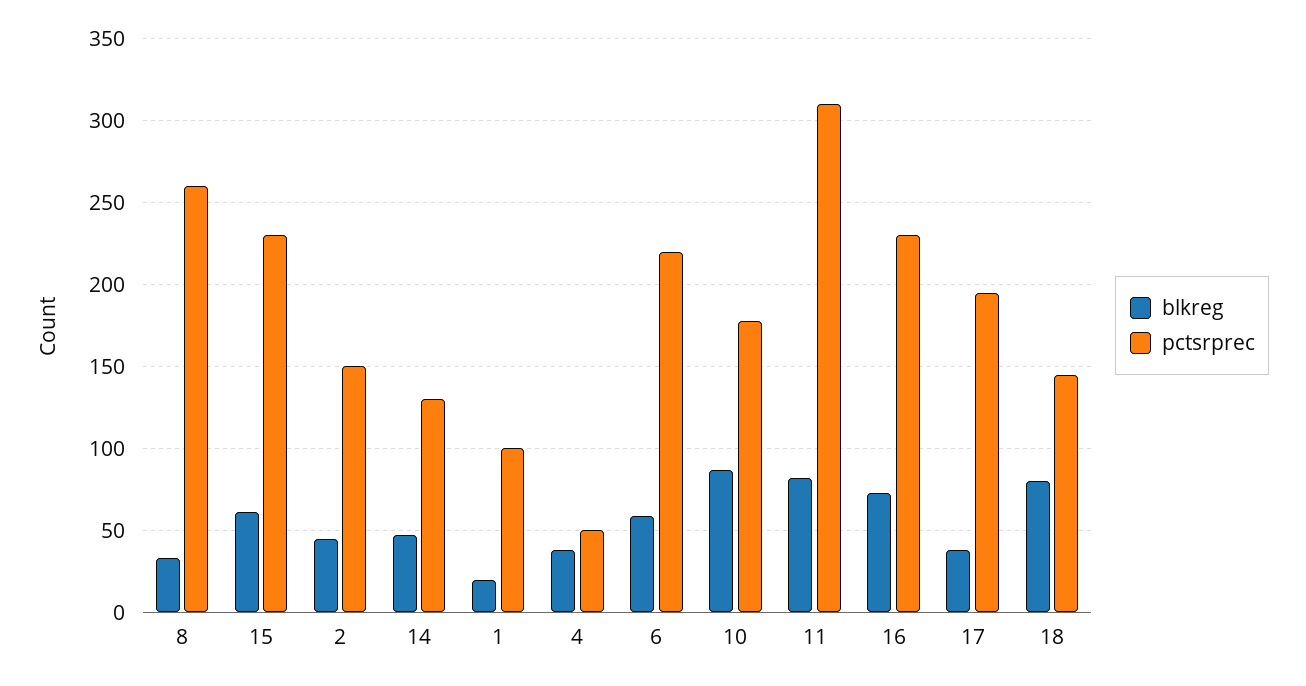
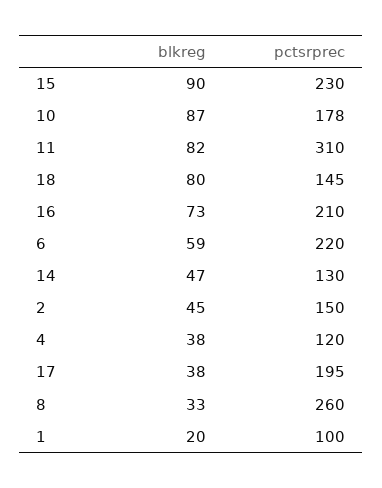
blkreg, 15: 60 -> 90
pctsrprec, 4: 50 -> 120
pctsrprec, 16: 230 -> 210

